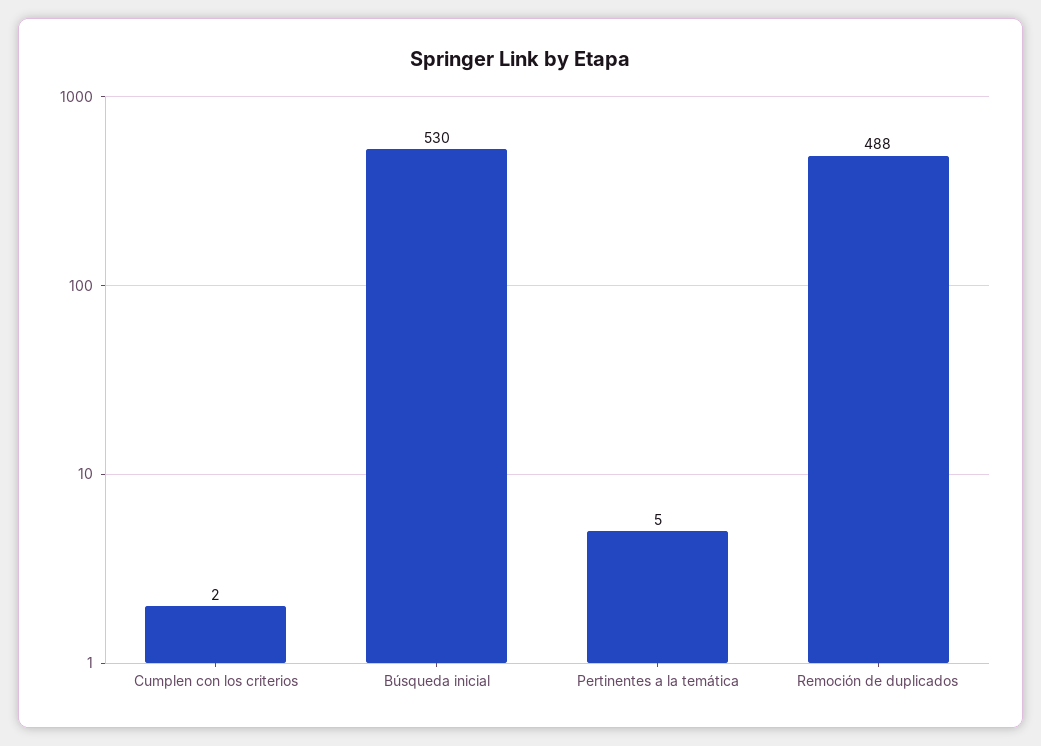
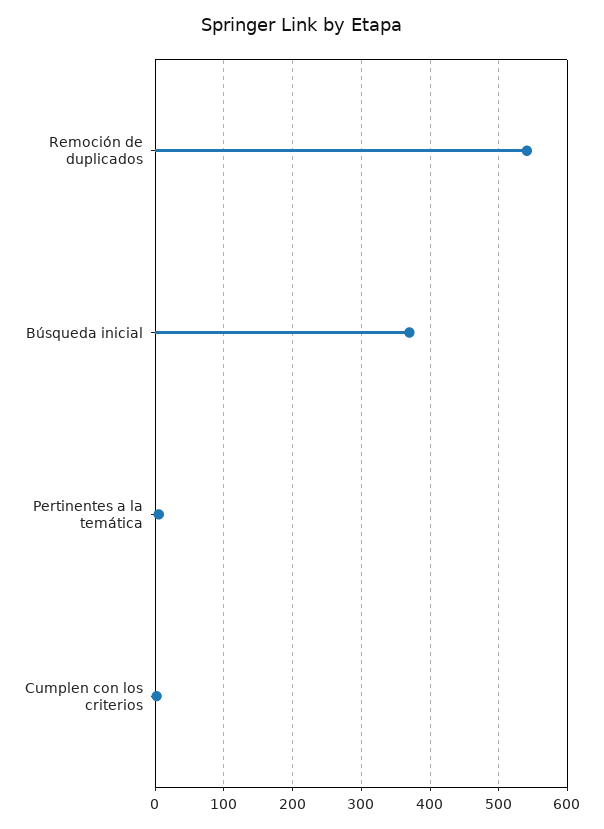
Búsqueda inicial: 530 -> 370
Remoción de duplicados: 488 -> 540

